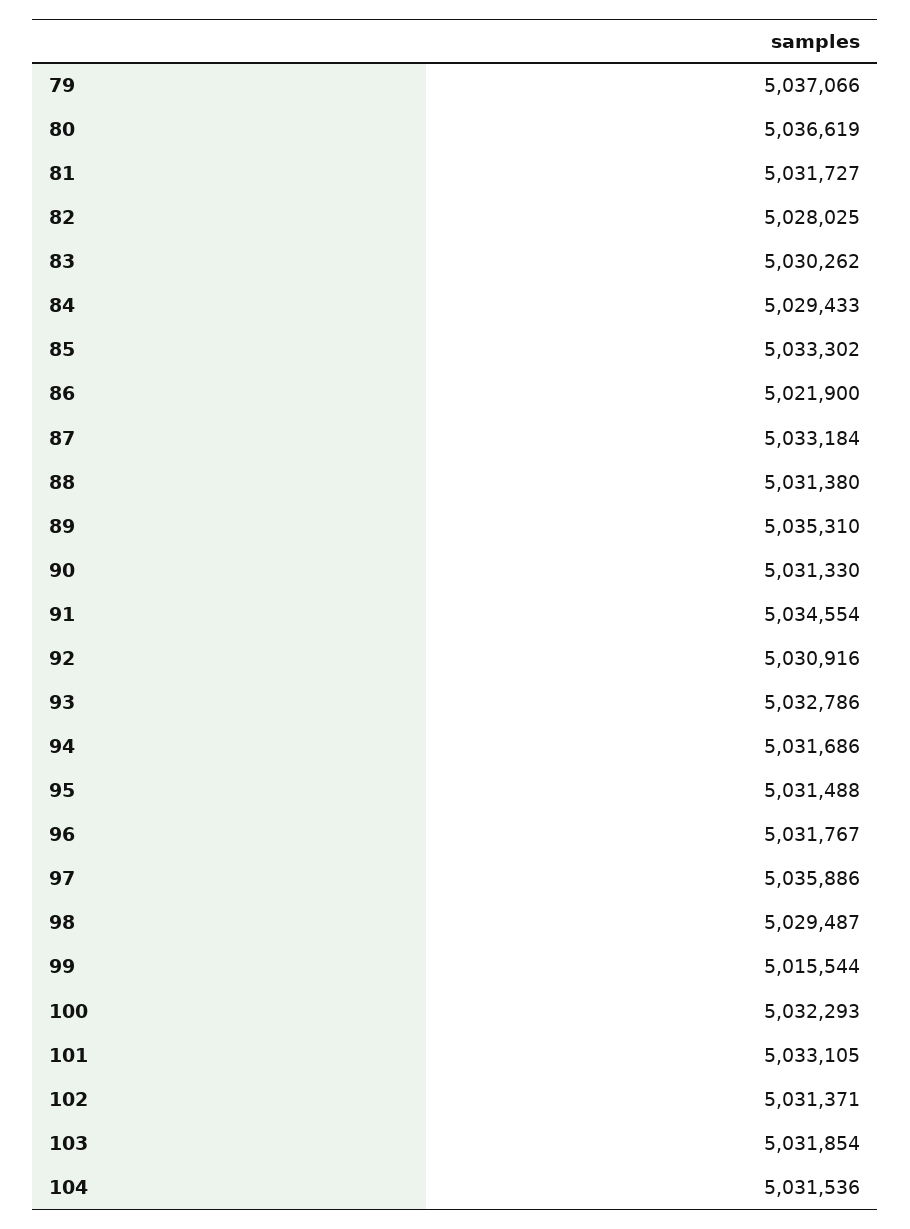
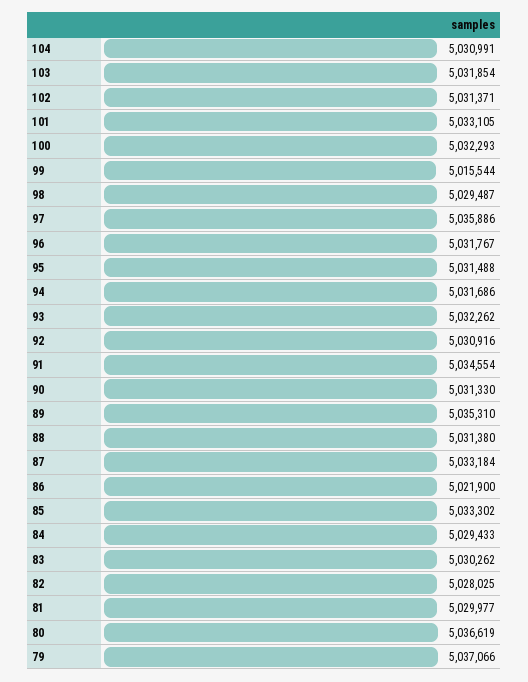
81: 5031727 -> 5029977
93: 5032786 -> 5032262
104: 5031536 -> 5030991

